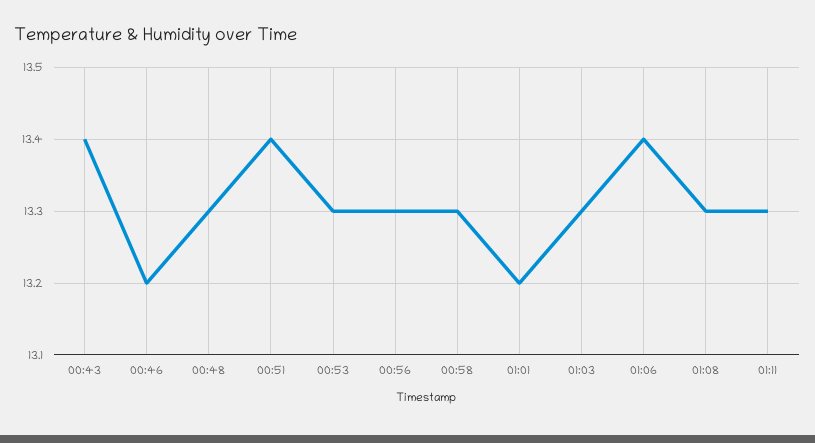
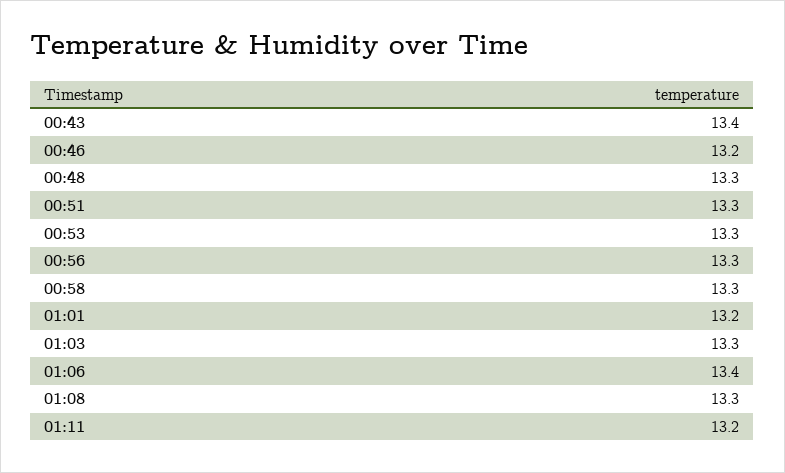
00:51: 13.4 -> 13.3
01:11: 13.3 -> 13.2

